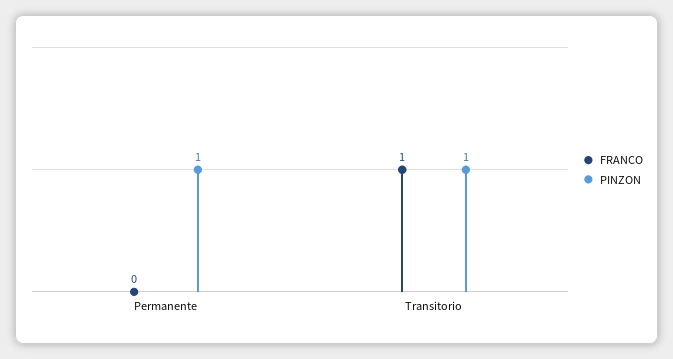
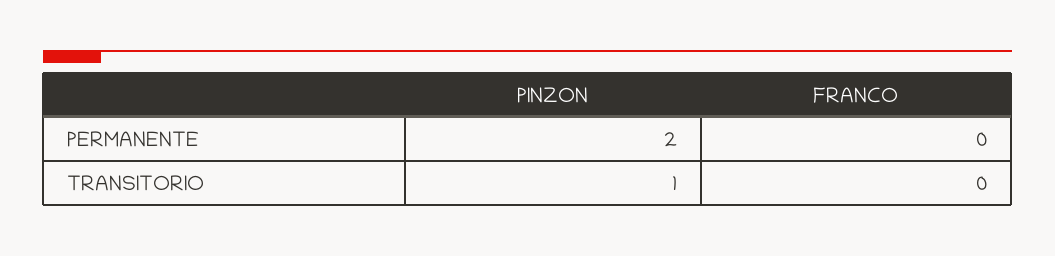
PINZON, Permanente: 1 -> 2
FRANCO, Transitorio: 1 -> 0

